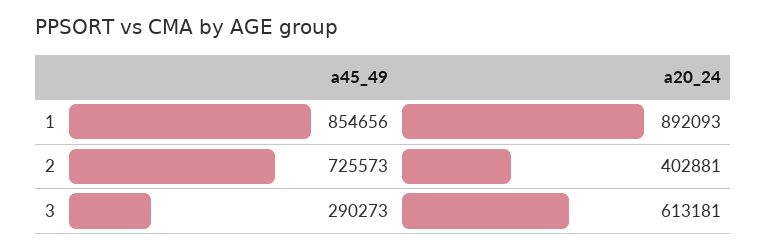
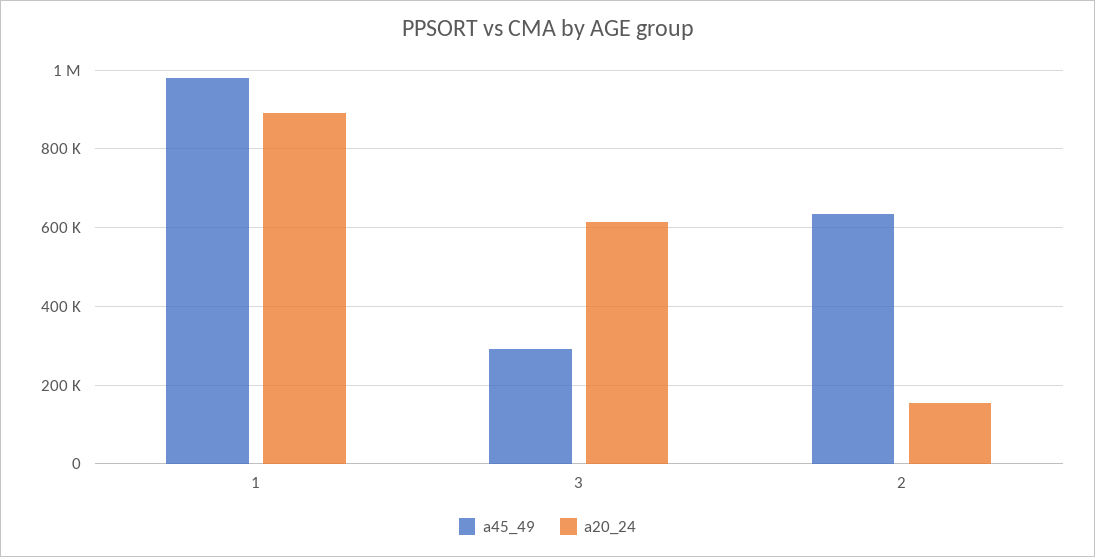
a45_49, 1: 854656 -> 980000
a45_49, 2: 725573 -> 640000
a20_24, 2: 402881 -> 160000

